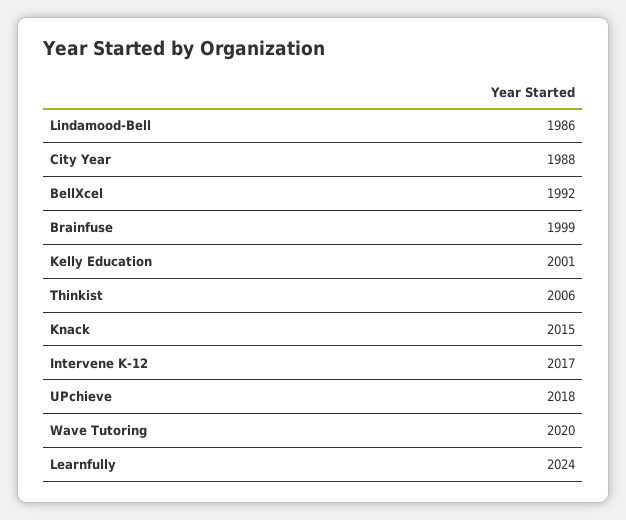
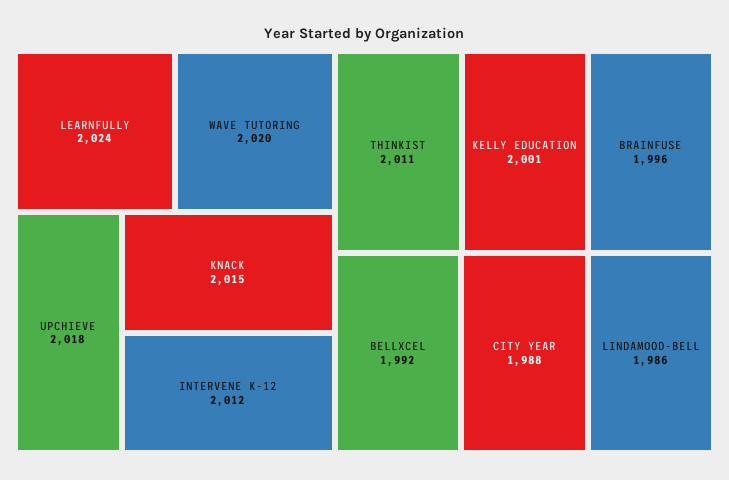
Brainfuse: 1999 -> 1996
Thinkist: 2006 -> 2011
Intervene K-12: 2017 -> 2012

